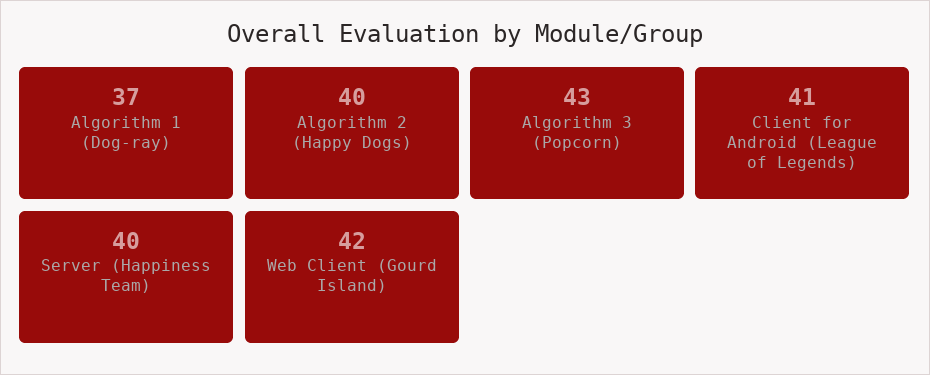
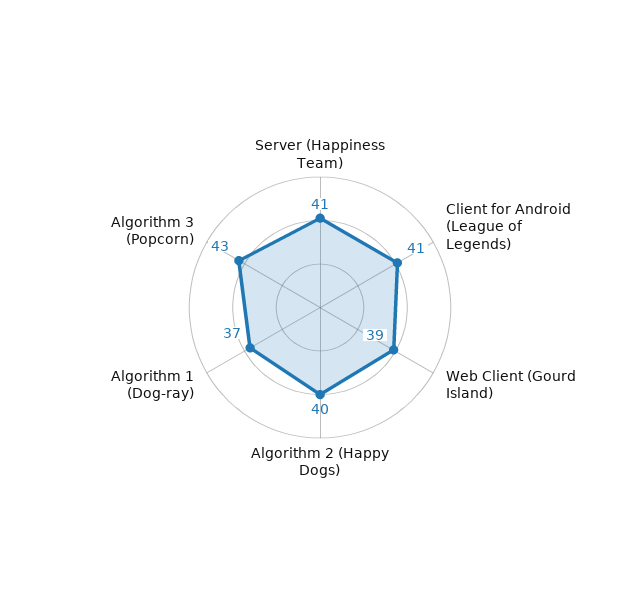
Server (Happiness Team): 40 -> 41
Web Client (Gourd Island): 42 -> 39

